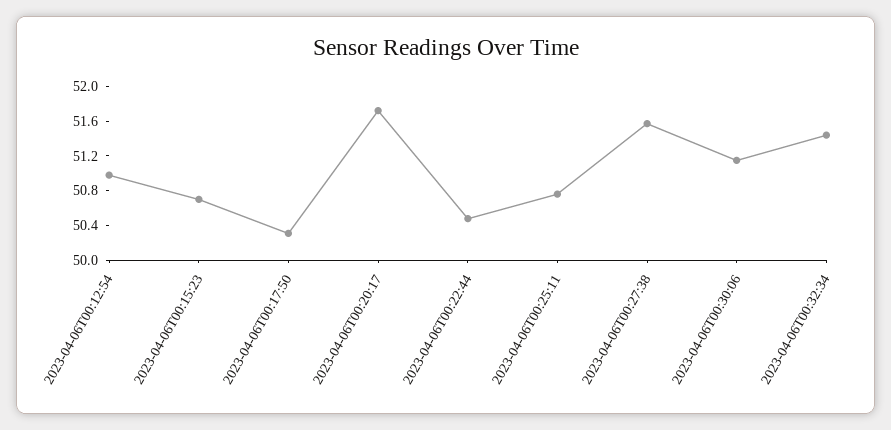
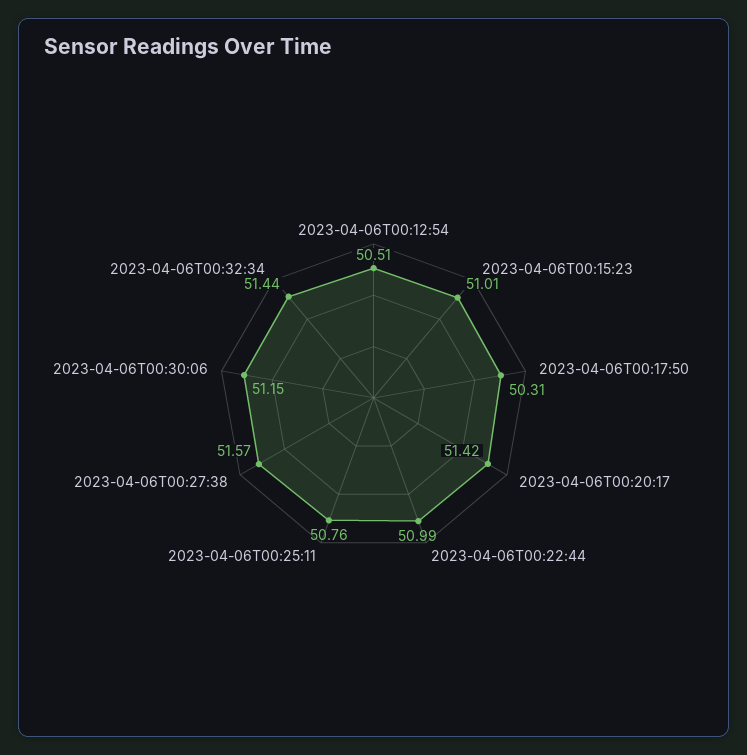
2023-04-06T00:12:54: 51 -> 50.51
2023-04-06T00:15:23: 50.7 -> 51.01
2023-04-06T00:20:17: 51.7 -> 51.42
2023-04-06T00:22:44: 50.5 -> 50.99

